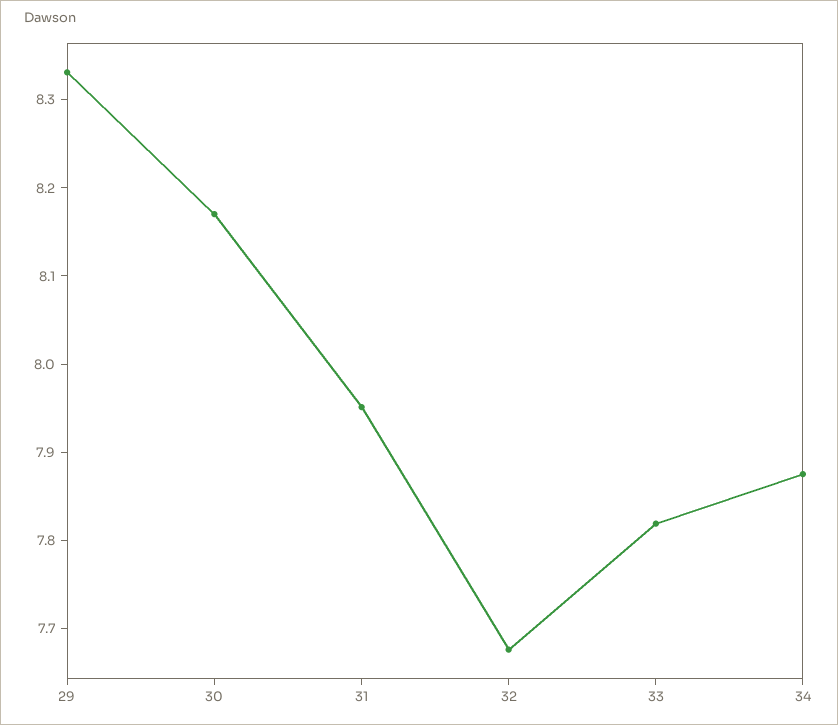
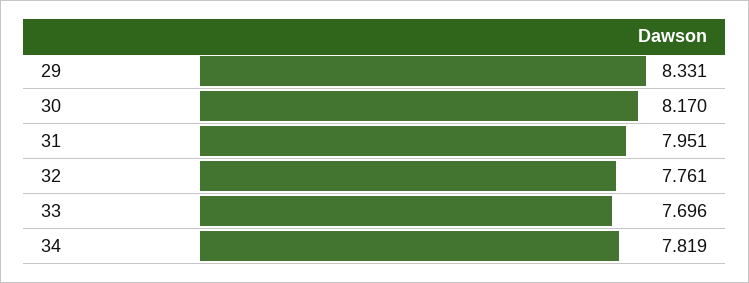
32: 7.68 -> 7.761
33: 7.82 -> 7.696
34: 7.88 -> 7.819

